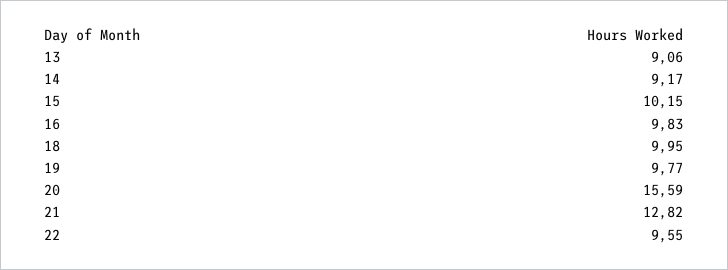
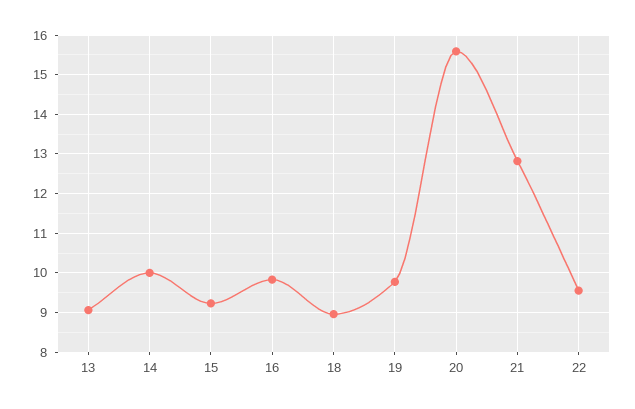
14: 9.17 -> 10
15: 10.15 -> 9.2
18: 9.95 -> 9

